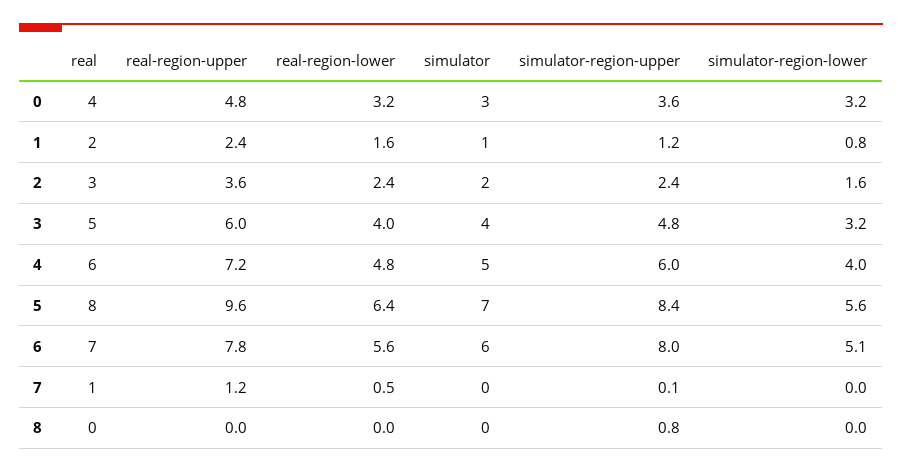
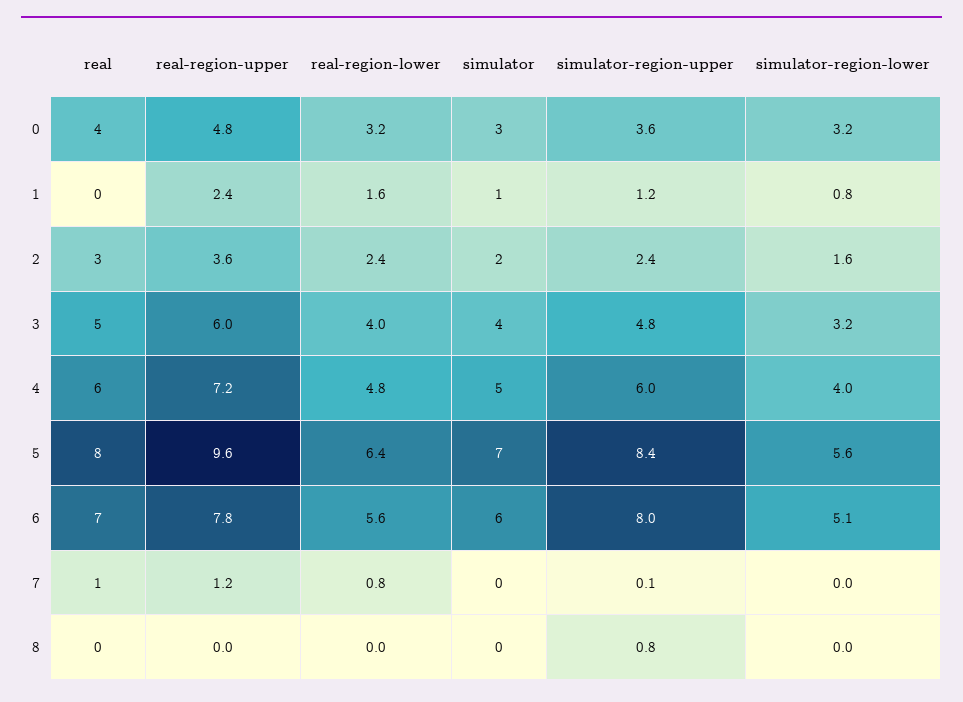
real, 1: 2 -> 0
real-region-lower, 7: 0.5 -> 0.8

